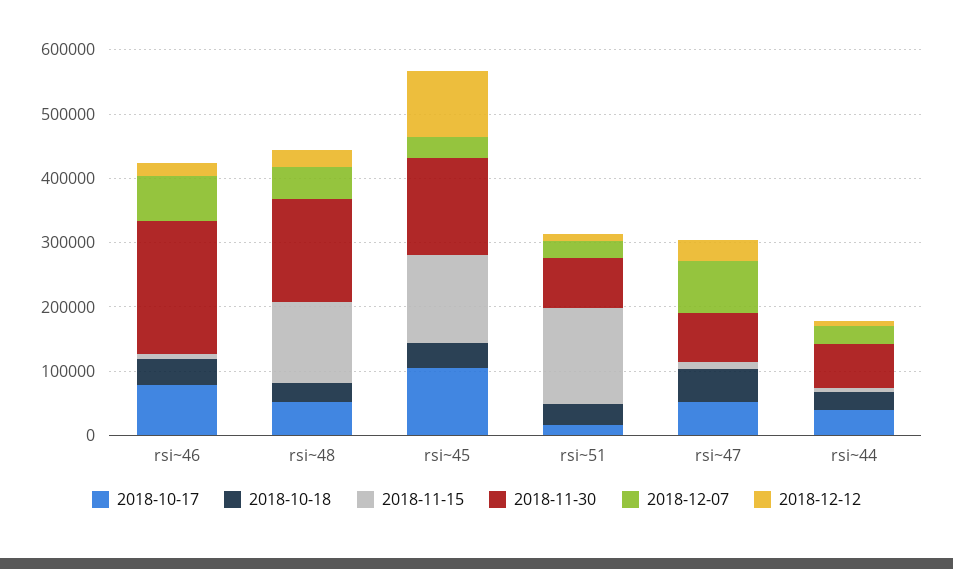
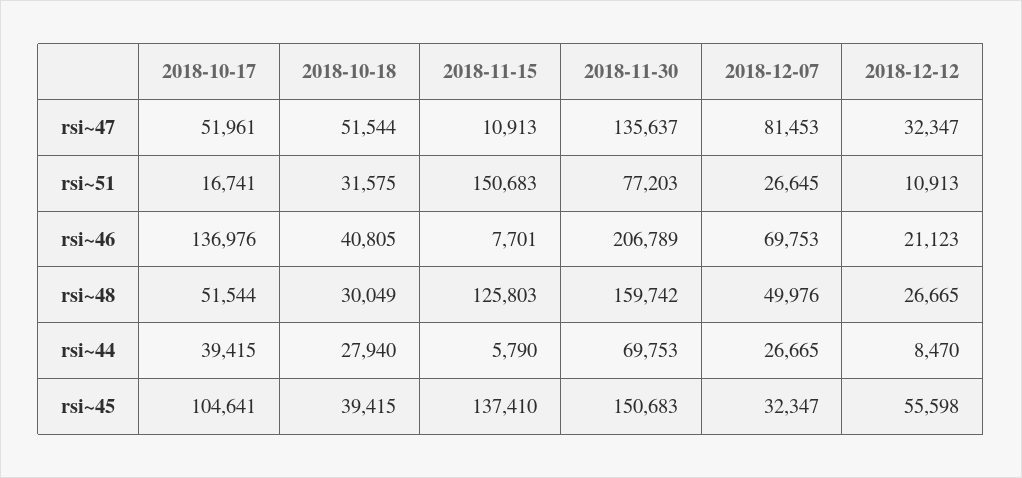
2018-10-17, rsi~46: 80000 -> 136976
2018-12-12, rsi~45: 100000 -> 55598
2018-11-30, rsi~47: 80000 -> 135637

